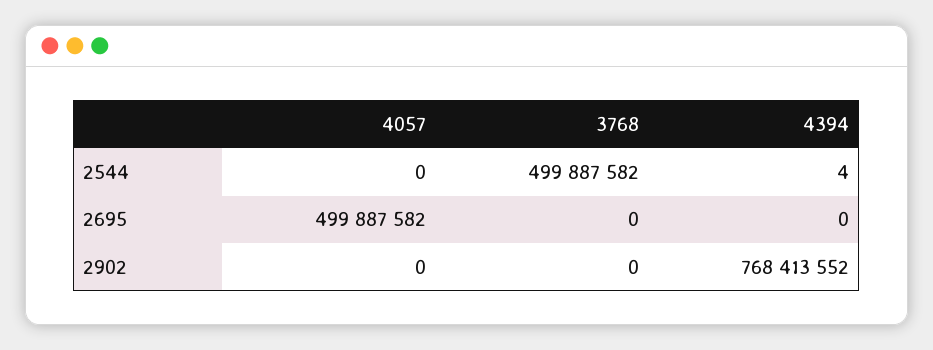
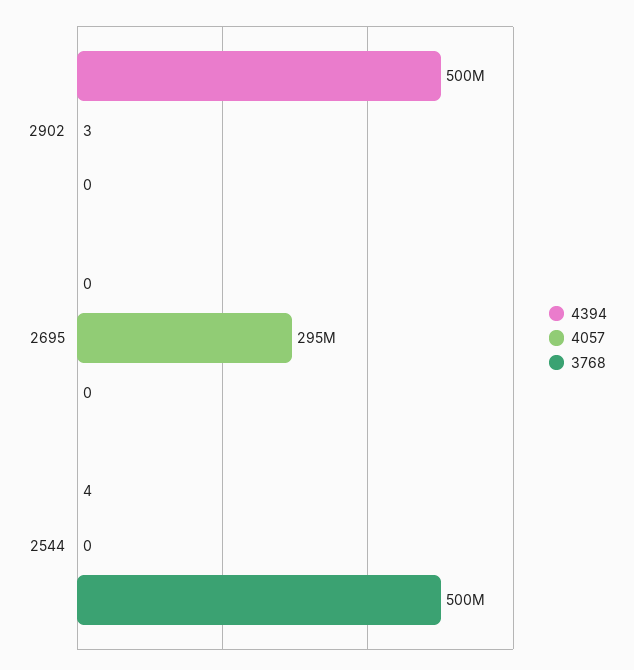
4057, 2695: 499887582 -> 295000000
4057, 2902: 0 -> 3
4394, 2902: 768413552 -> 500000000

